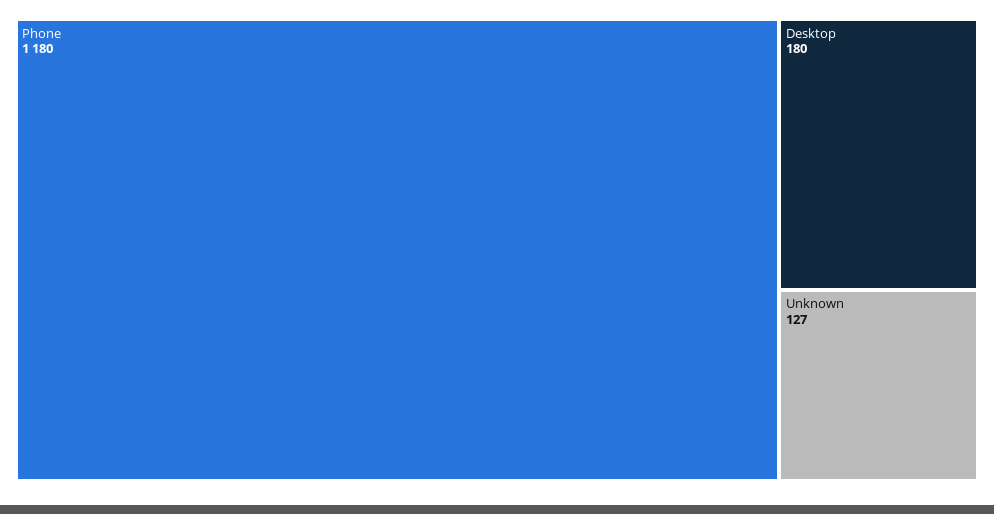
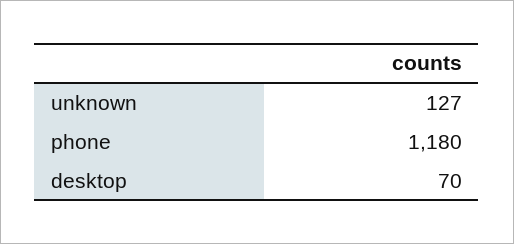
Desktop: 180 -> 70

